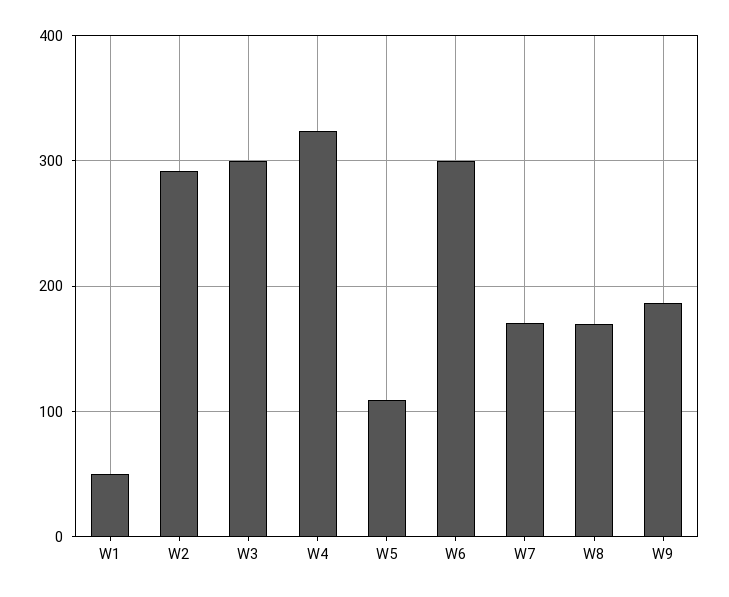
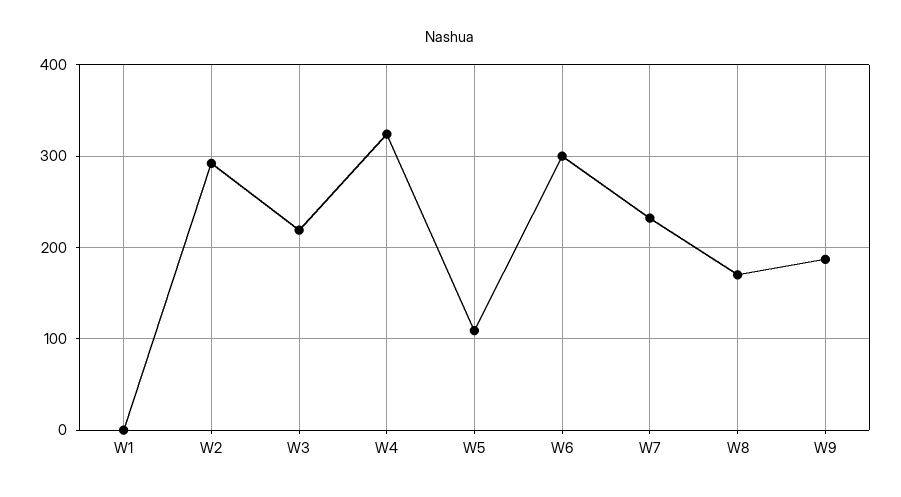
W1: 50 -> 0
W3: 300 -> 220
W7: 170 -> 230

